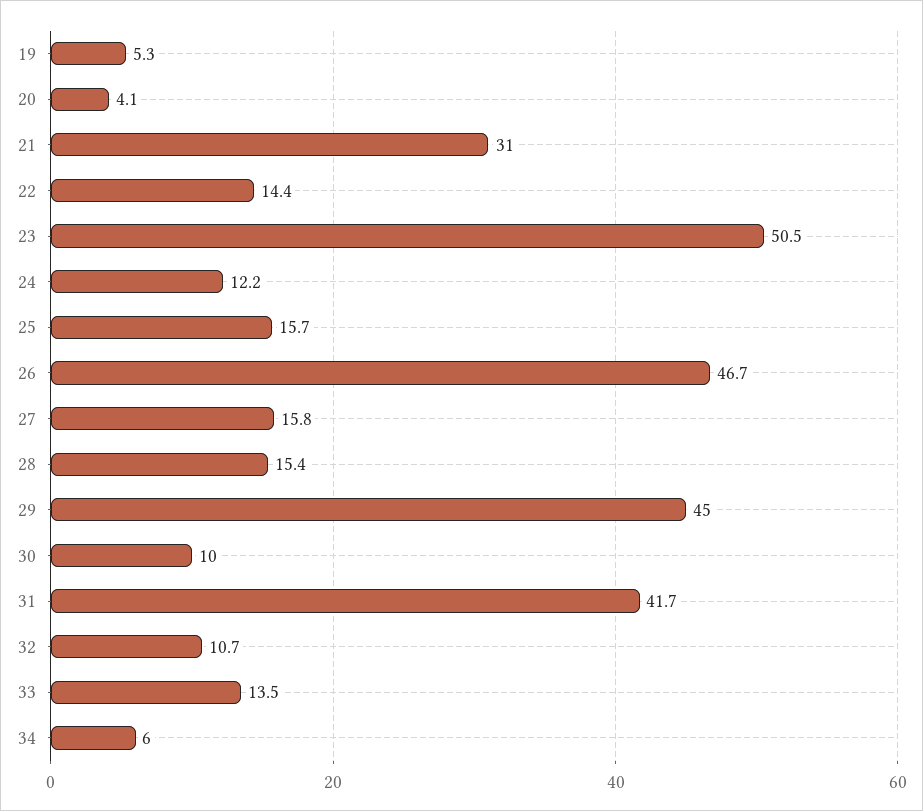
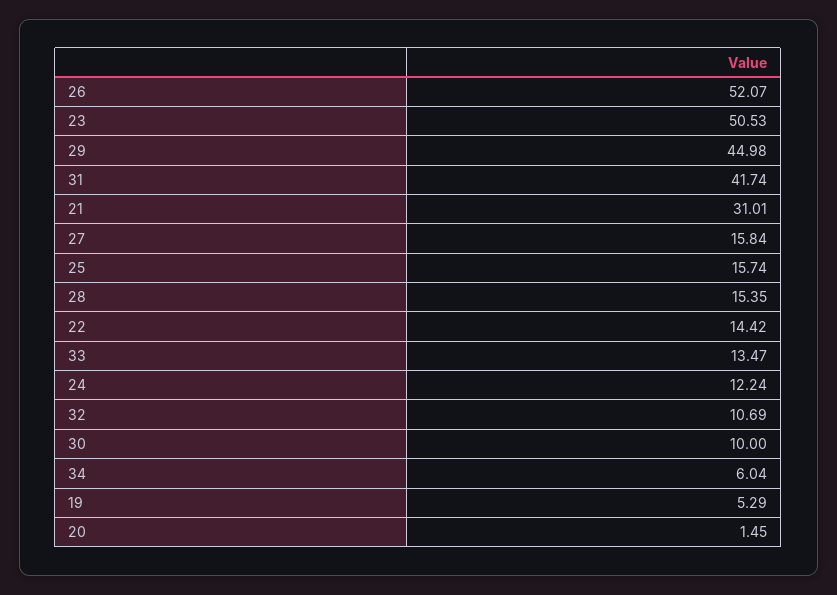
20: 4.1 -> 1.45
26: 46.7 -> 52.07

